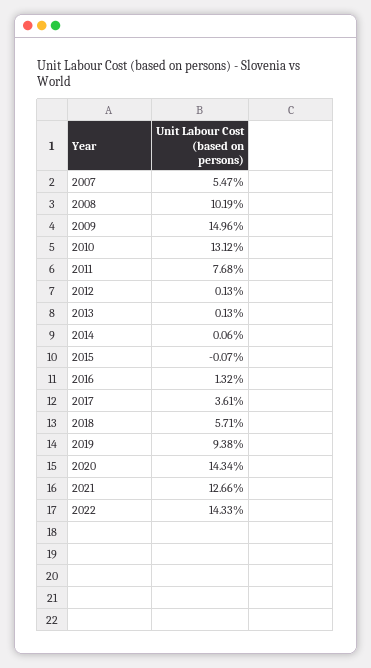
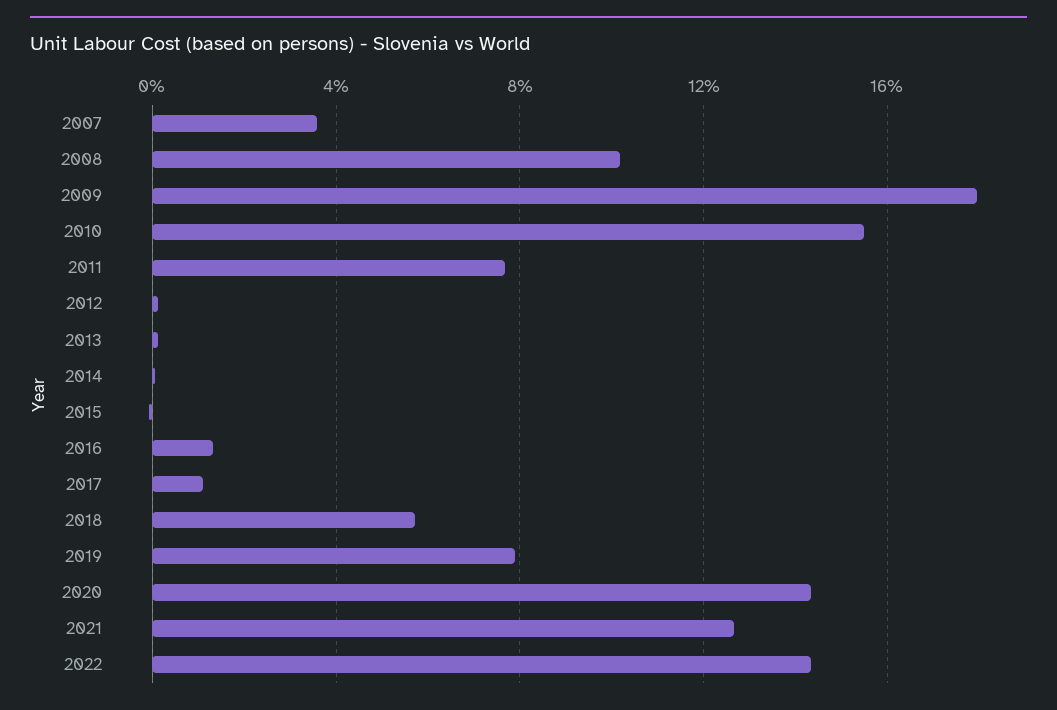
2007: 5.47 -> 3.5
2009: 14.96 -> 18
2010: 13.12 -> 15.5
2017: 3.61 -> 1
2019: 9.38 -> 8

